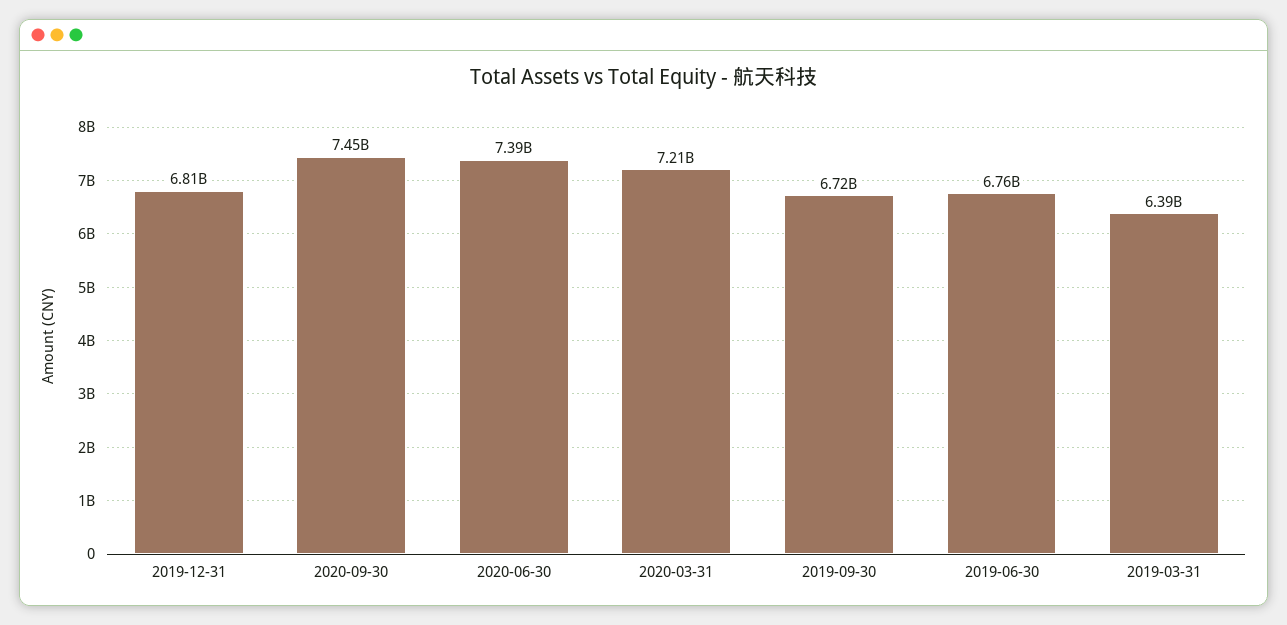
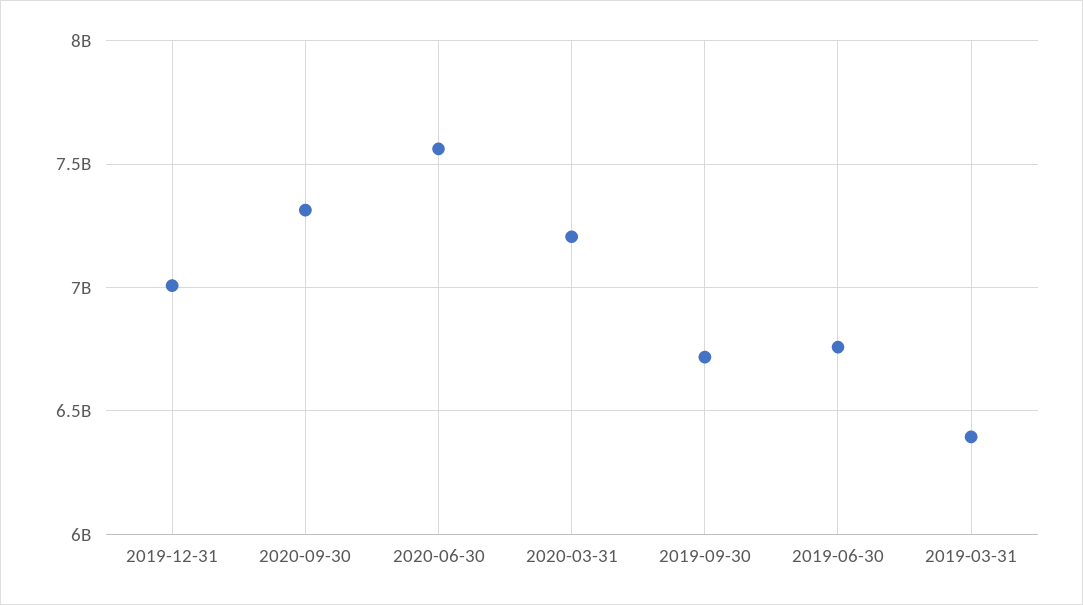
2019-12-31: 6810000000 -> 7000000000
2020-09-30: 7450000000 -> 7300000000
2020-06-30: 7390000000 -> 7550000000

